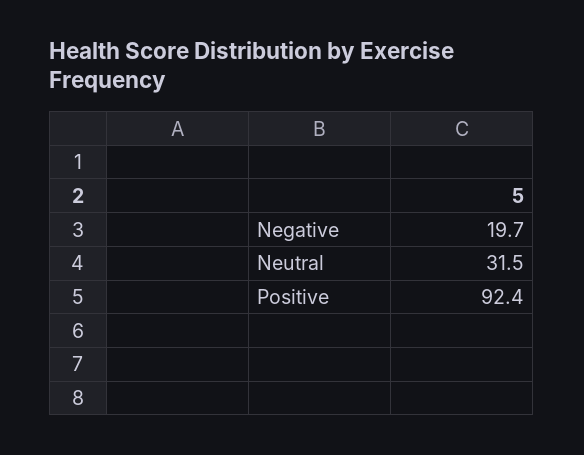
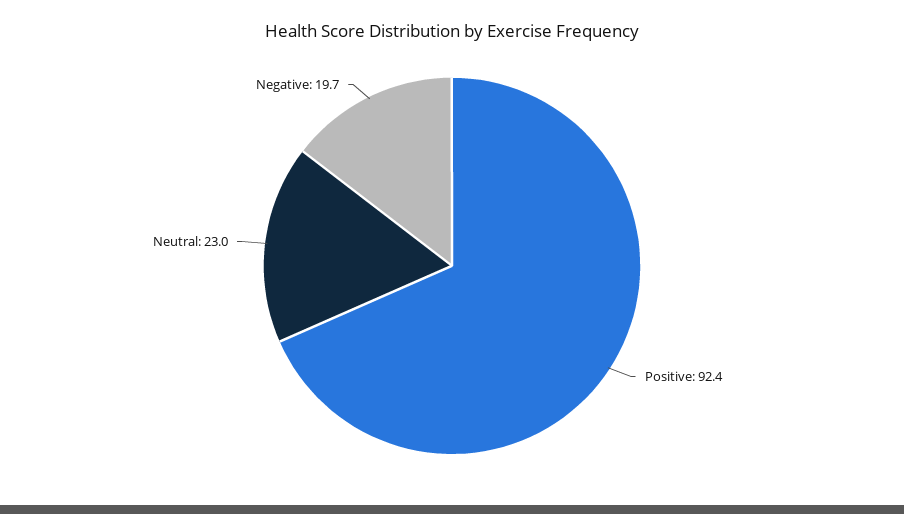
Neutral: 31.5 -> 23

